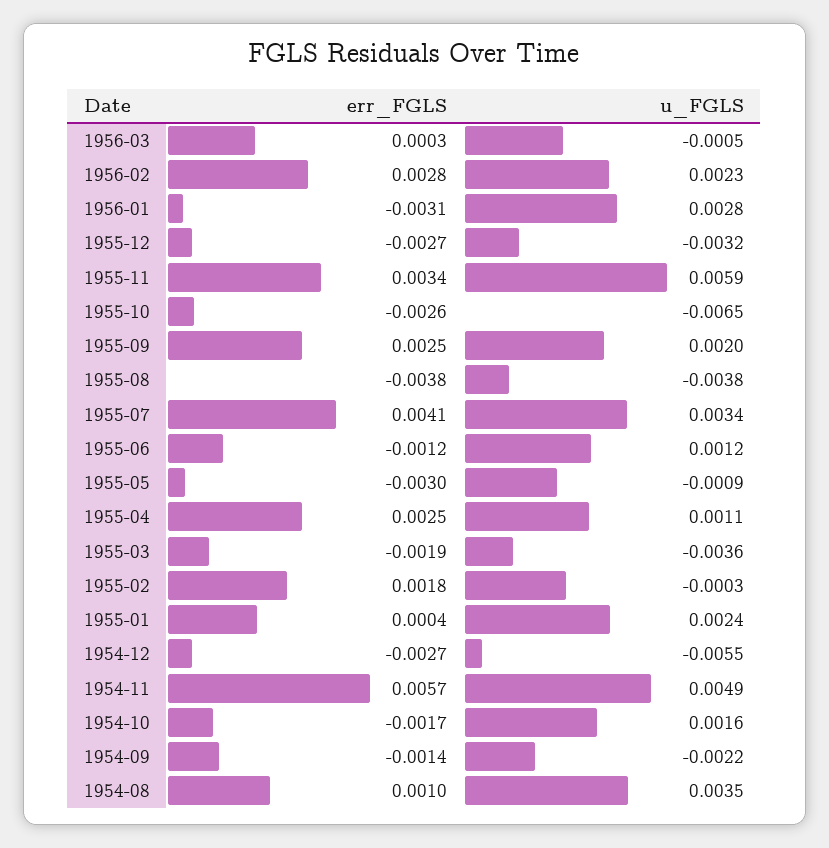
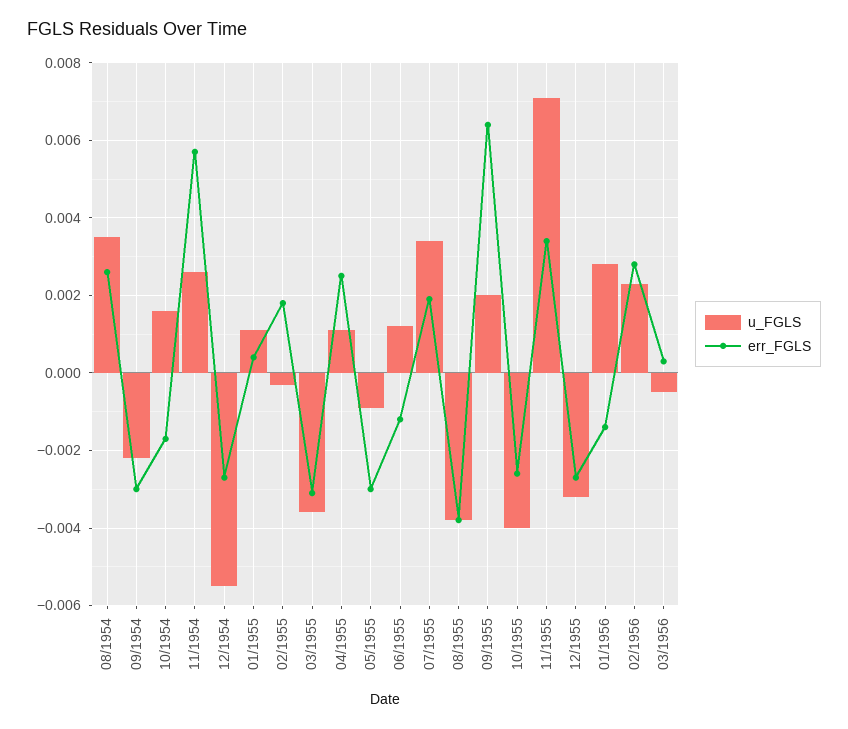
err_FGLS, 1956-01: -0.0031 -> -0.0015
u_FGLS, 1955-11: 0.0059 -> 0.007
u_FGLS, 1955-10: -0.0065 -> -0.004
err_FGLS, 1955-09: 0.0025 -> 0.0065
err_FGLS, 1955-07: 0.0041 -> 0.002
err_FGLS, 1955-03: -0.0019 -> -0.003
u_FGLS, 1955-01: 0.0024 -> 0.001
u_FGLS, 1954-11: 0.0049 -> 0.0025
err_FGLS, 1954-09: -0.0014 -> -0.003
err_FGLS, 1954-08: 0.001 -> 0.0025

